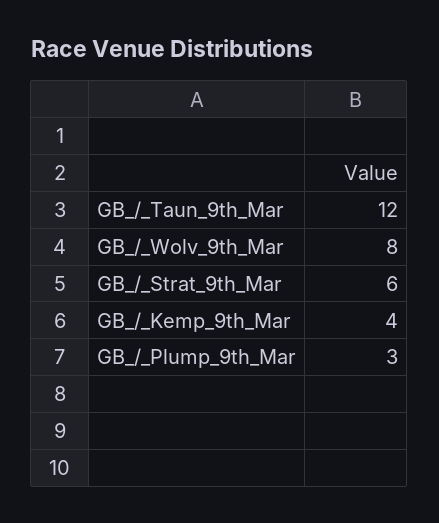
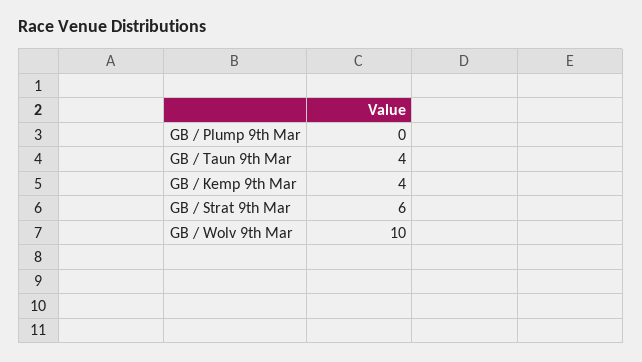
GB_/_Taun_9th_Mar: 12 -> 4
GB_/_Wolv_9th_Mar: 8 -> 10
GB_/_Plump_9th_Mar: 3 -> 0

